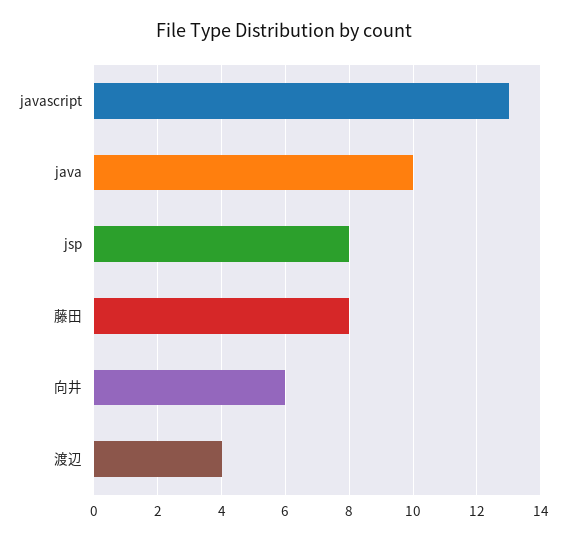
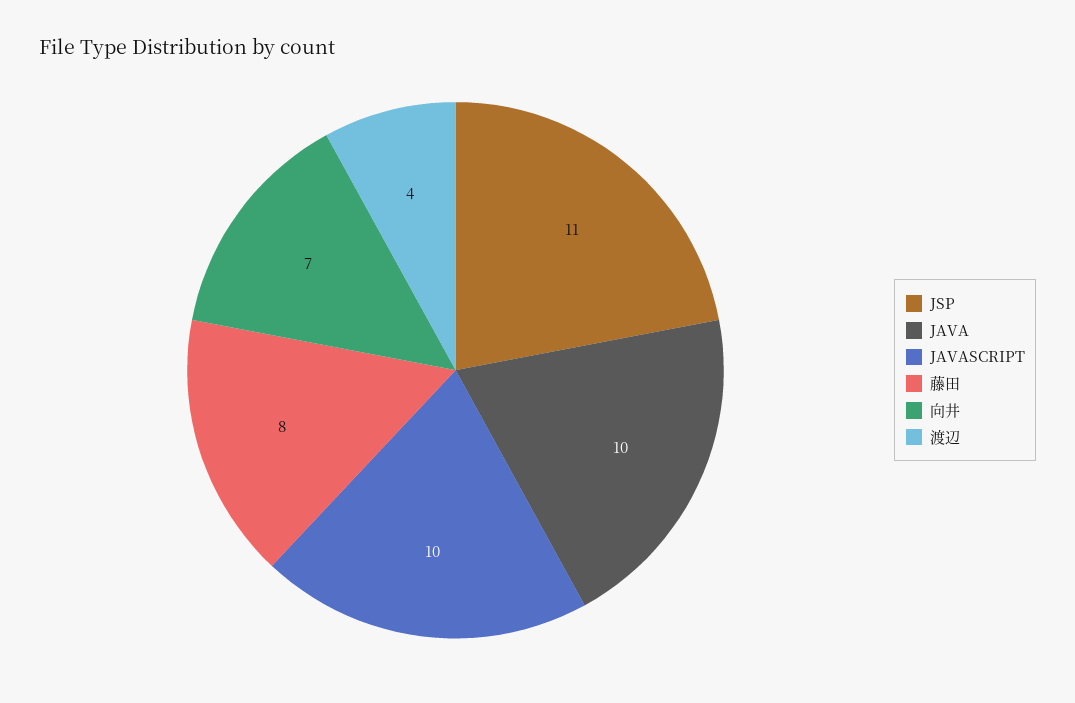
javascript: 13 -> 10
jsp: 8 -> 11
向井: 6 -> 7

